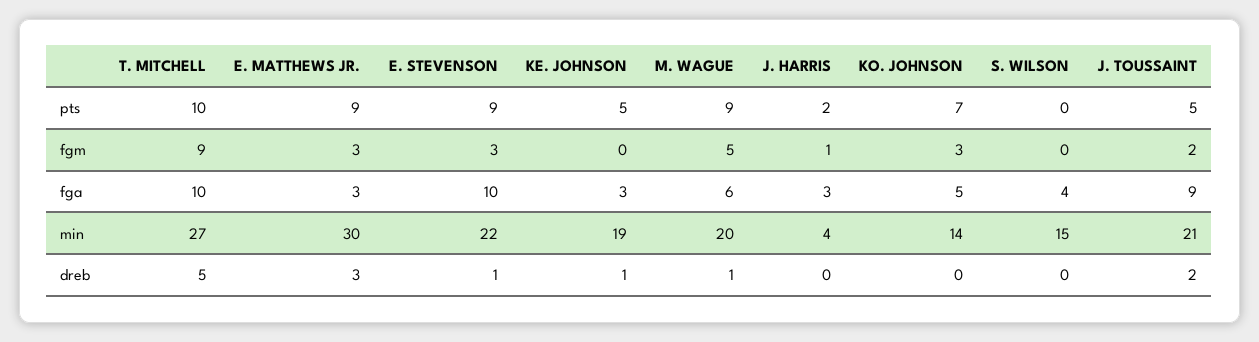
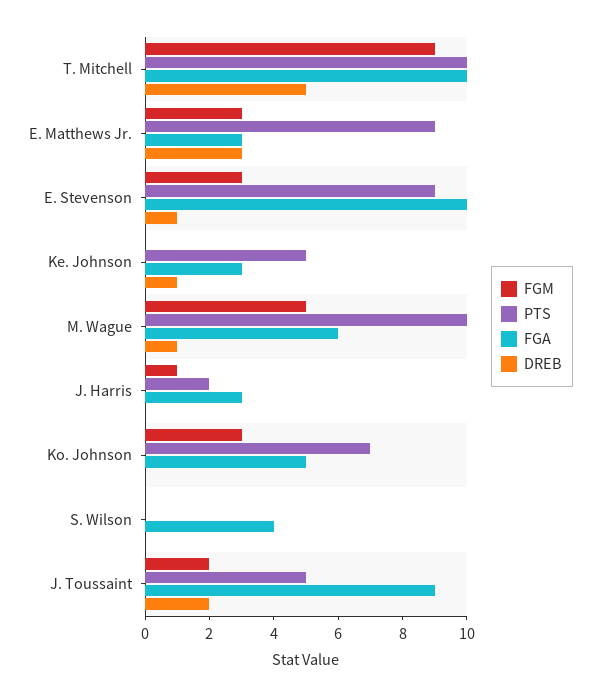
pts, M. WAGUE: 9 -> 10
min, T. MITCHELL: 27 -> none
min, E. MATTHEWS JR.: 30 -> none
min, E. STEVENSON: 22 -> none
min, KE. JOHNSON: 19 -> none
min, M. WAGUE: 20 -> none
min, J. HARRIS: 4 -> none
min, KO. JOHNSON: 14 -> none
min, S. WILSON: 15 -> none
min, J. TOUSSAINT: 21 -> none

